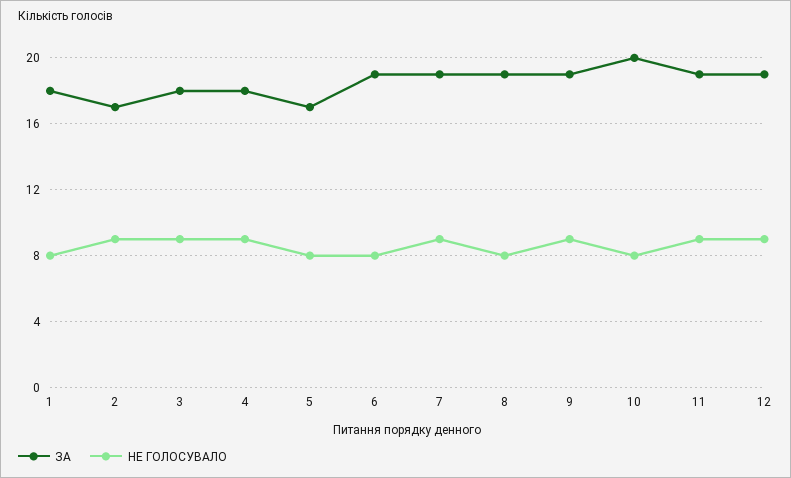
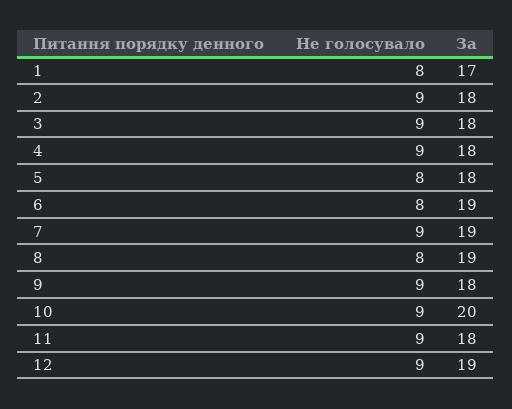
ЗА, 1: 18 -> 17
ЗА, 2: 17 -> 18
ЗА, 5: 17 -> 18
ЗА, 9: 19 -> 18
НЕ ГОЛОСУВАЛО, 10: 8 -> 9
ЗА, 11: 19 -> 18

